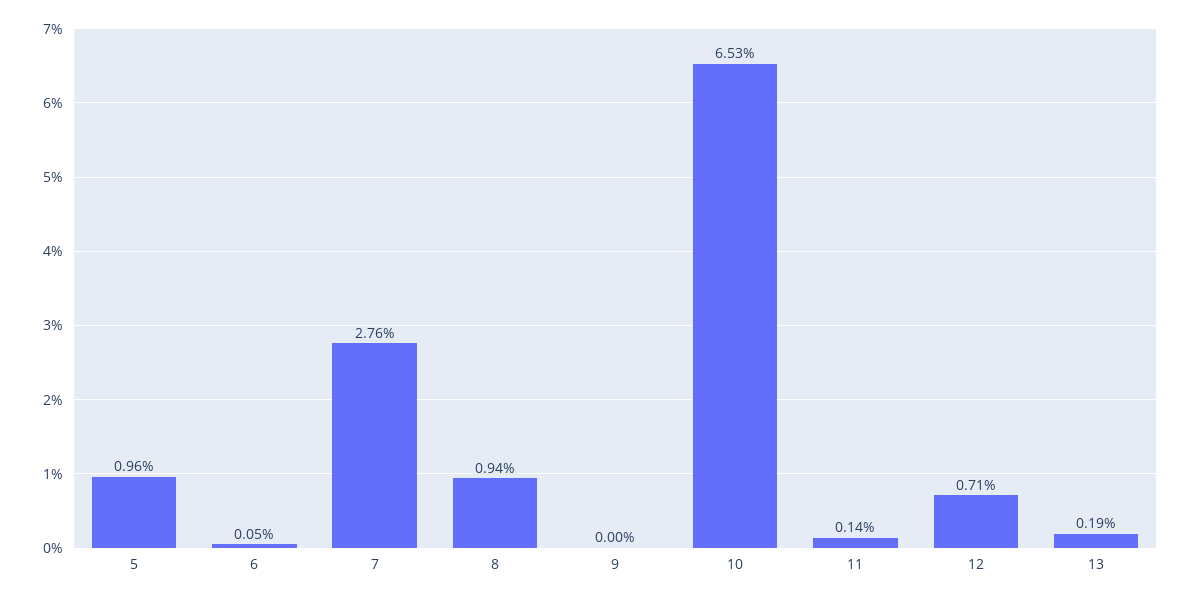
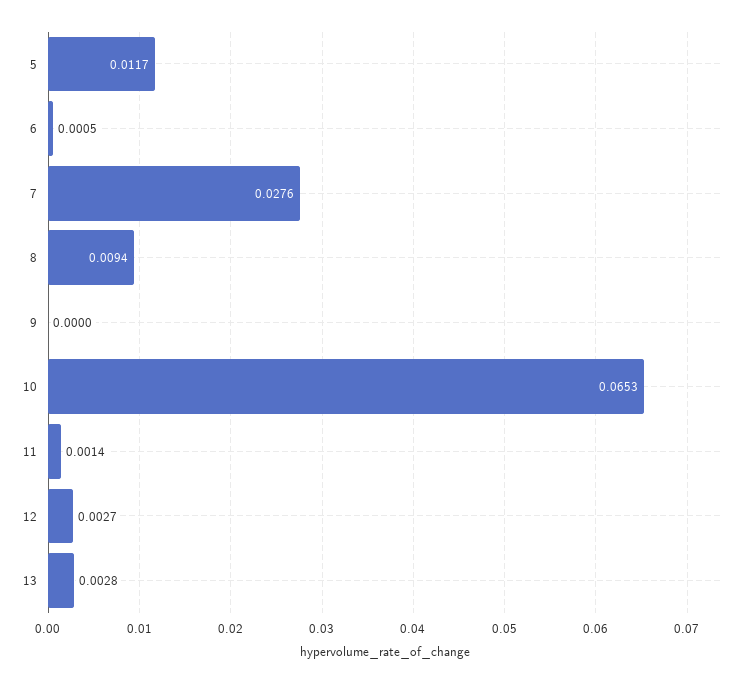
5: 0.0096 -> 0.0117
12: 0.0071 -> 0.0027
13: 0.0019 -> 0.0028

